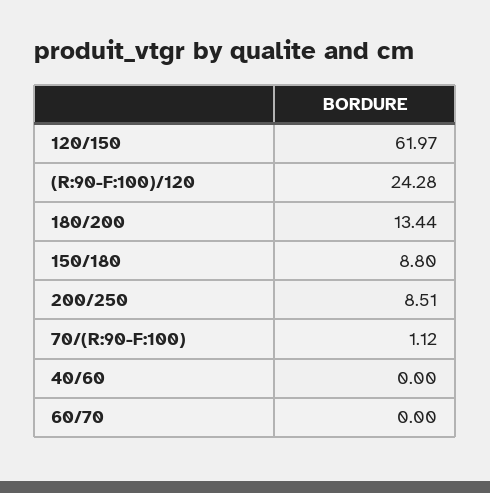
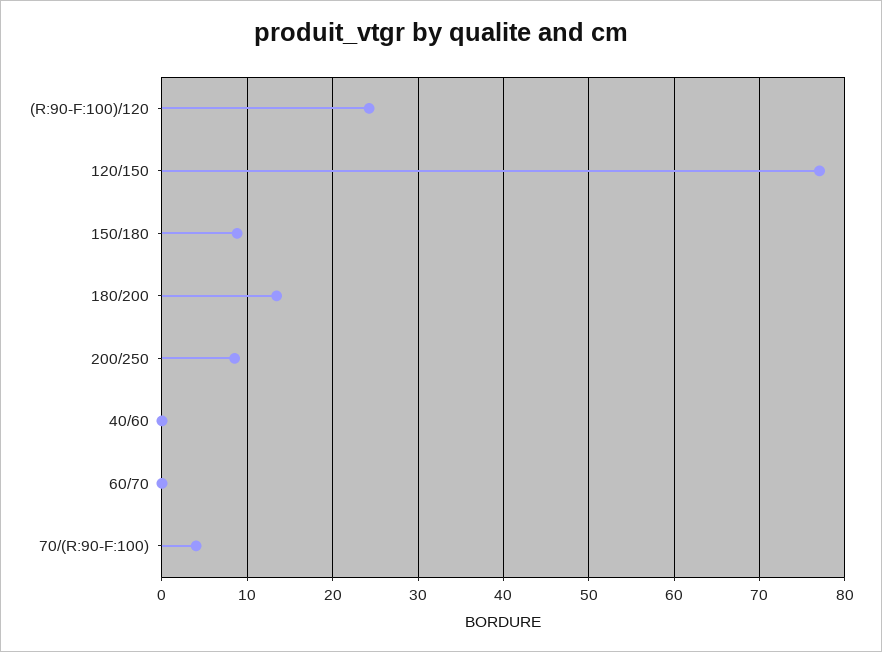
120/150: 61.97 -> 77
70/(R:90-F:100): 1.12 -> 4

